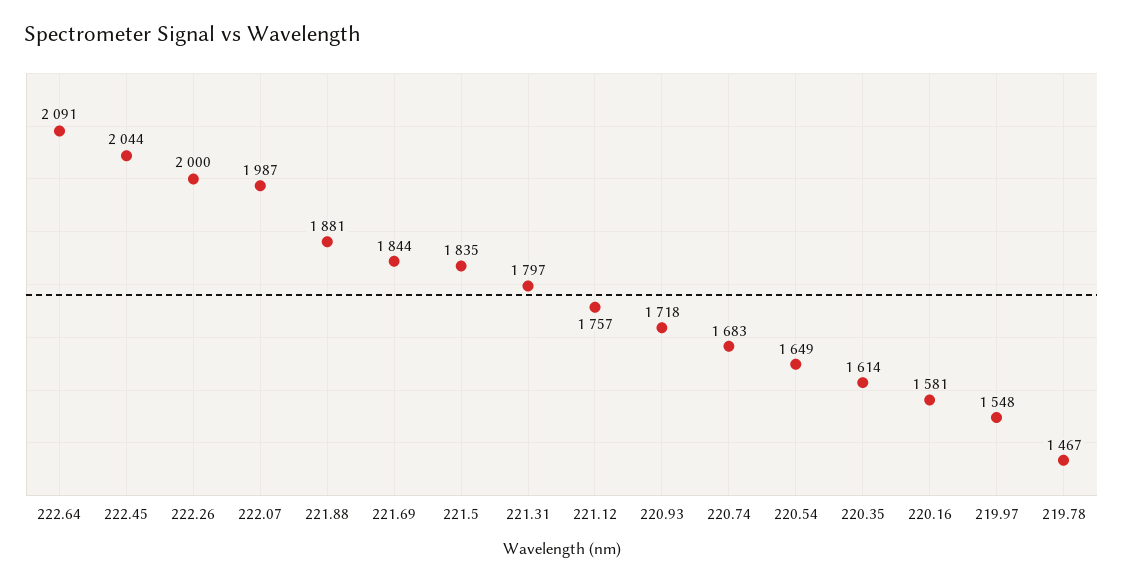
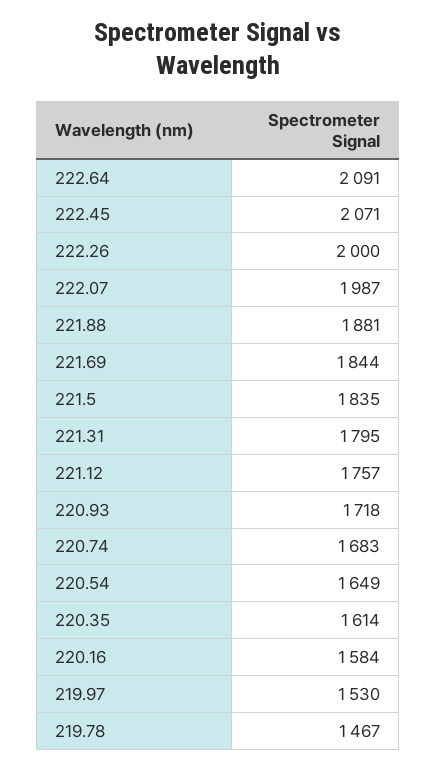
222.45: 2044 -> 2071
221.31: 1797 -> 1795
220.16: 1581 -> 1584
219.97: 1548 -> 1530

